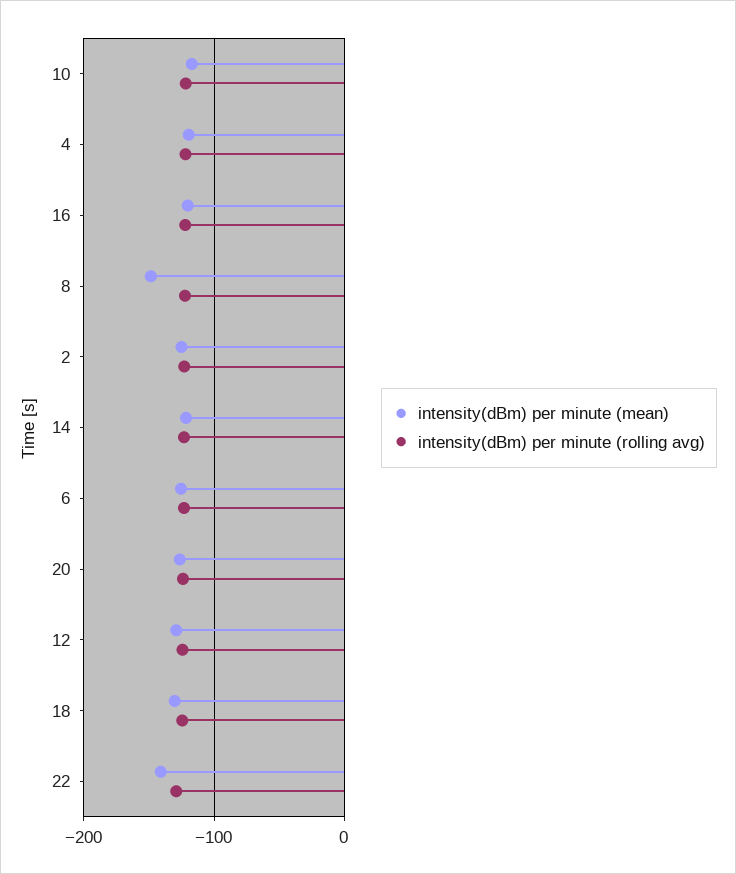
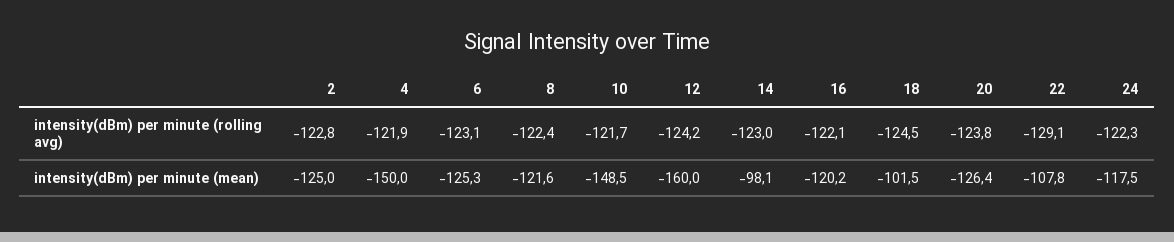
intensity(dBm) per minute (mean), 10: -120 -> -148.5
intensity(dBm) per minute (mean), 4: -120 -> -150
intensity(dBm) per minute (mean), 8: -150 -> -121.6
intensity(dBm) per minute (mean), 14: -120 -> -98.1
intensity(dBm) per minute (mean), 12: -130 -> -160
intensity(dBm) per minute (mean), 18: -130 -> -101.5
intensity(dBm) per minute (mean), 22: -140 -> -107.8
intensity(dBm) per minute (rolling avg), 24: none -> -122.3
intensity(dBm) per minute (mean), 24: none -> -117.5

